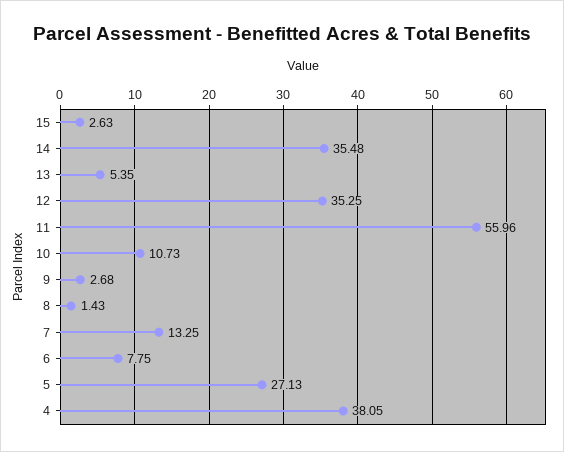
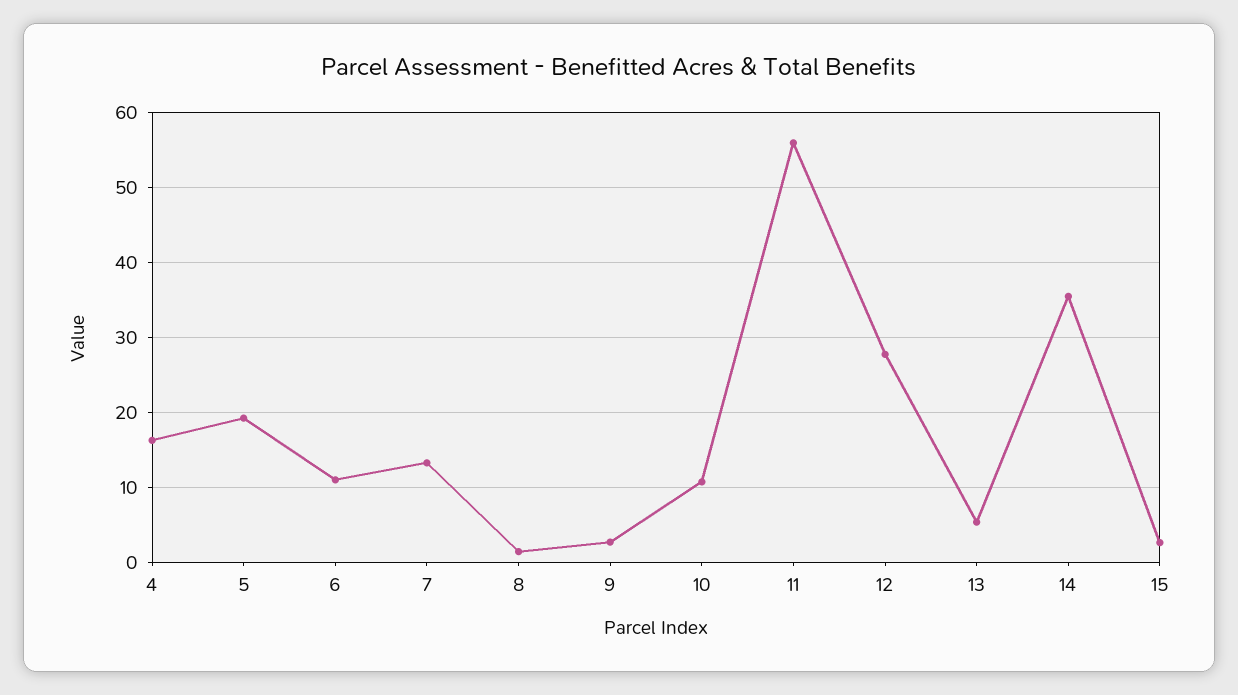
12: 35.25 -> 28
6: 7.75 -> 11
5: 27.13 -> 19
4: 38.05 -> 16

